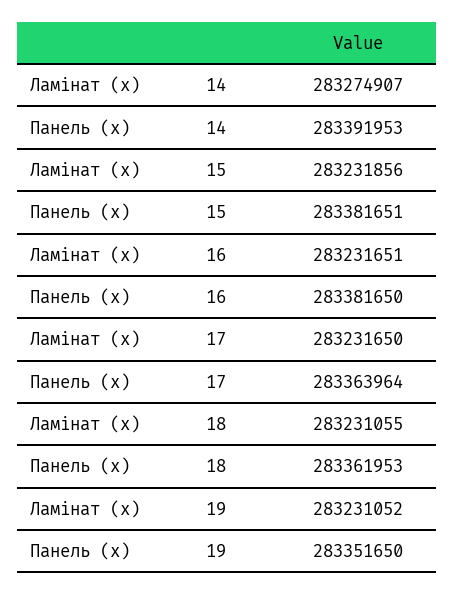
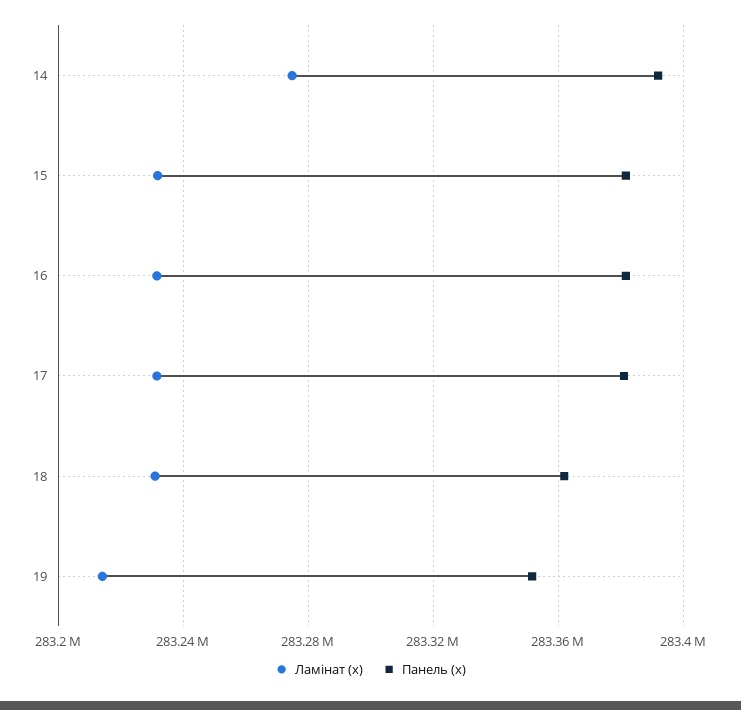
Панель (x), 17: 283363964 -> 283380000
Ламінат (x), 19: 283231052 -> 283215000

